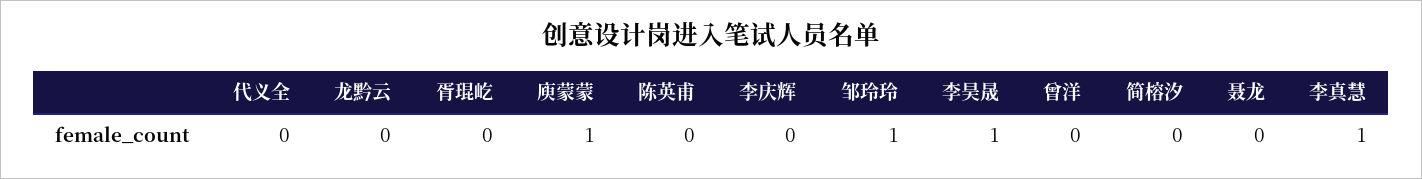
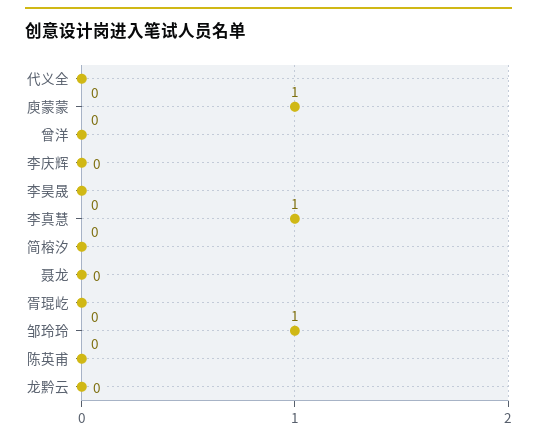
李昊晟: 1 -> 0

